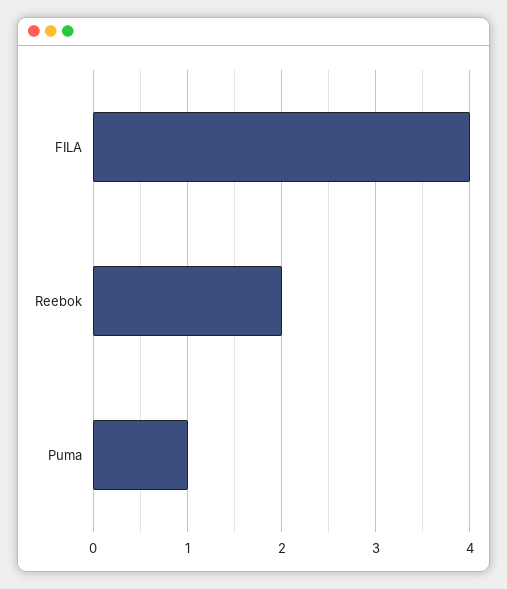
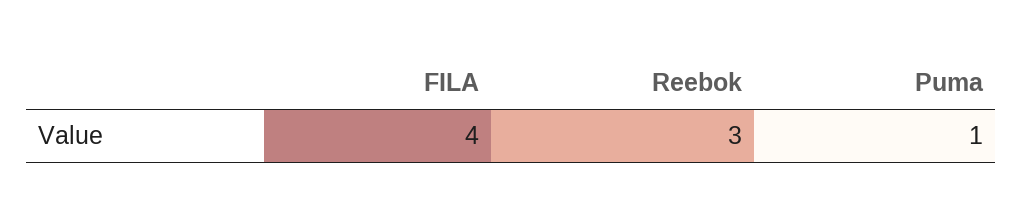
Reebok: 2 -> 3

